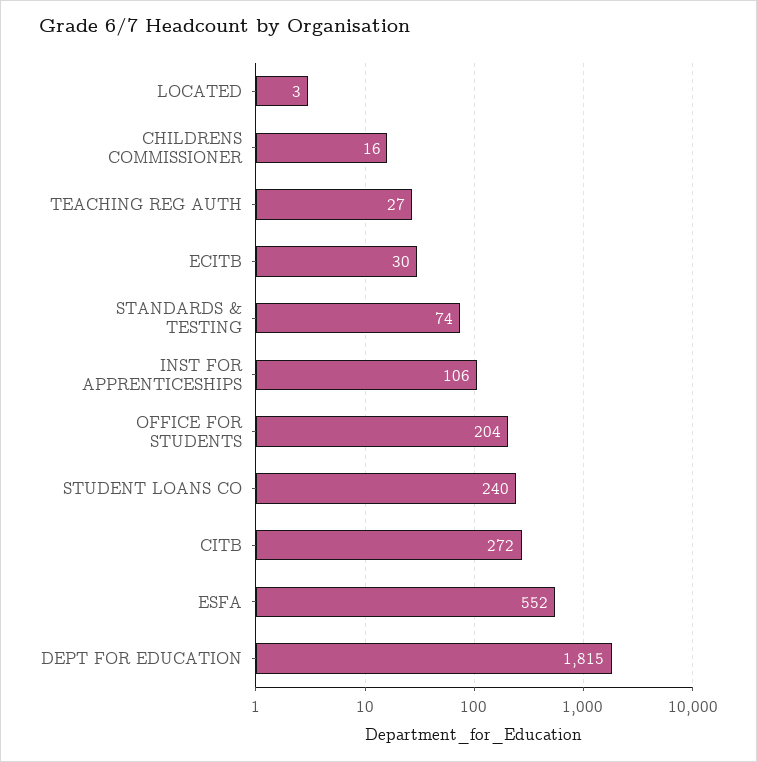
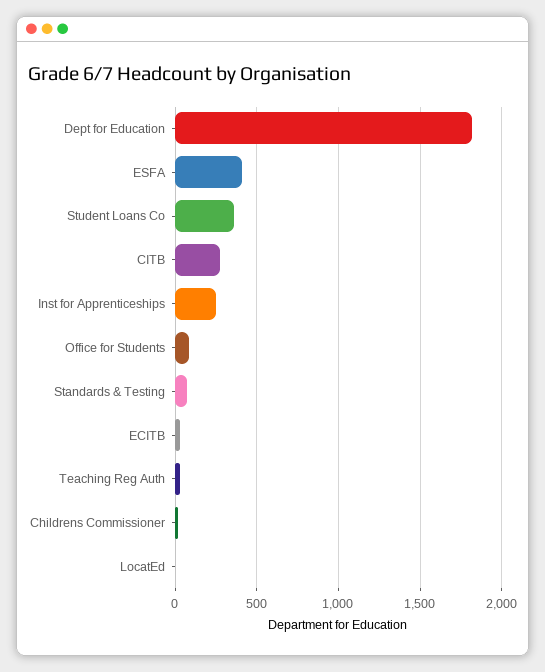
INST FOR APPRENTICESHIPS: 106 -> 250
OFFICE FOR STUDENTS: 204 -> 100
STUDENT LOANS CO: 240 -> 350
ESFA: 552 -> 400

